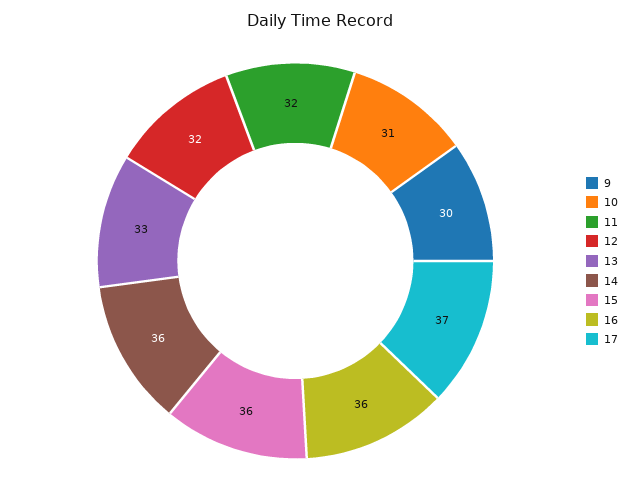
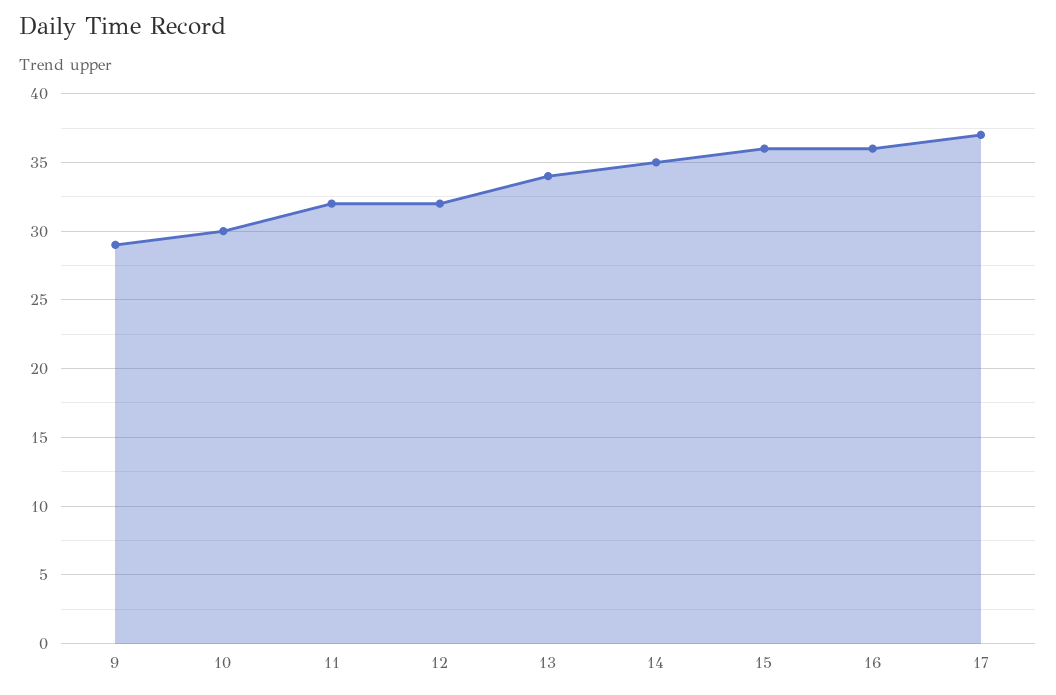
9: 30 -> 29
10: 31 -> 30
13: 33 -> 34
14: 36 -> 35

